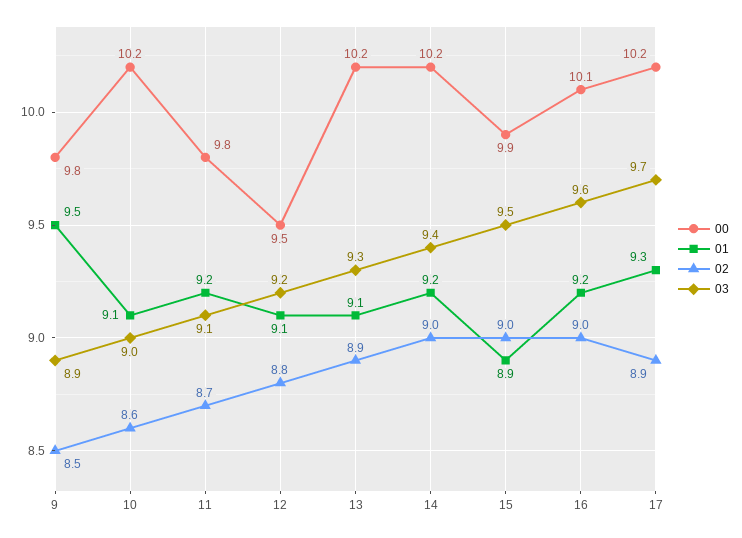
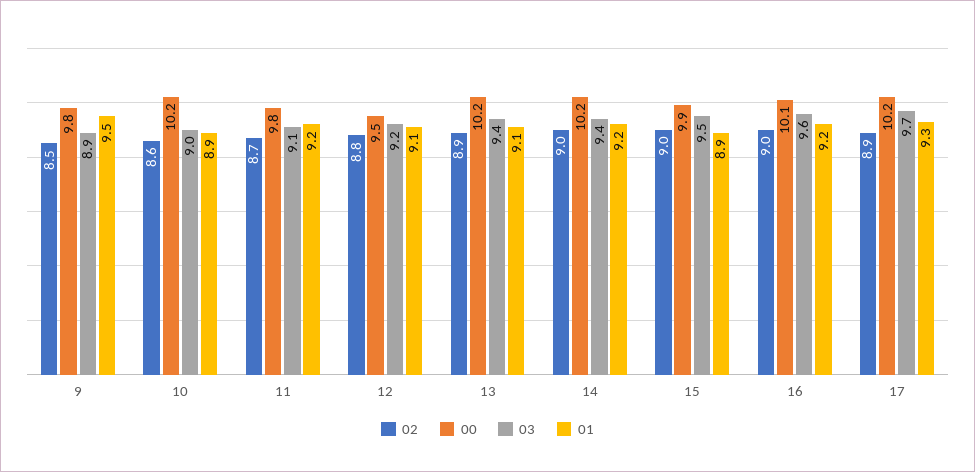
01, 10: 9.1 -> 8.9
03, 13: 9.3 -> 9.4

